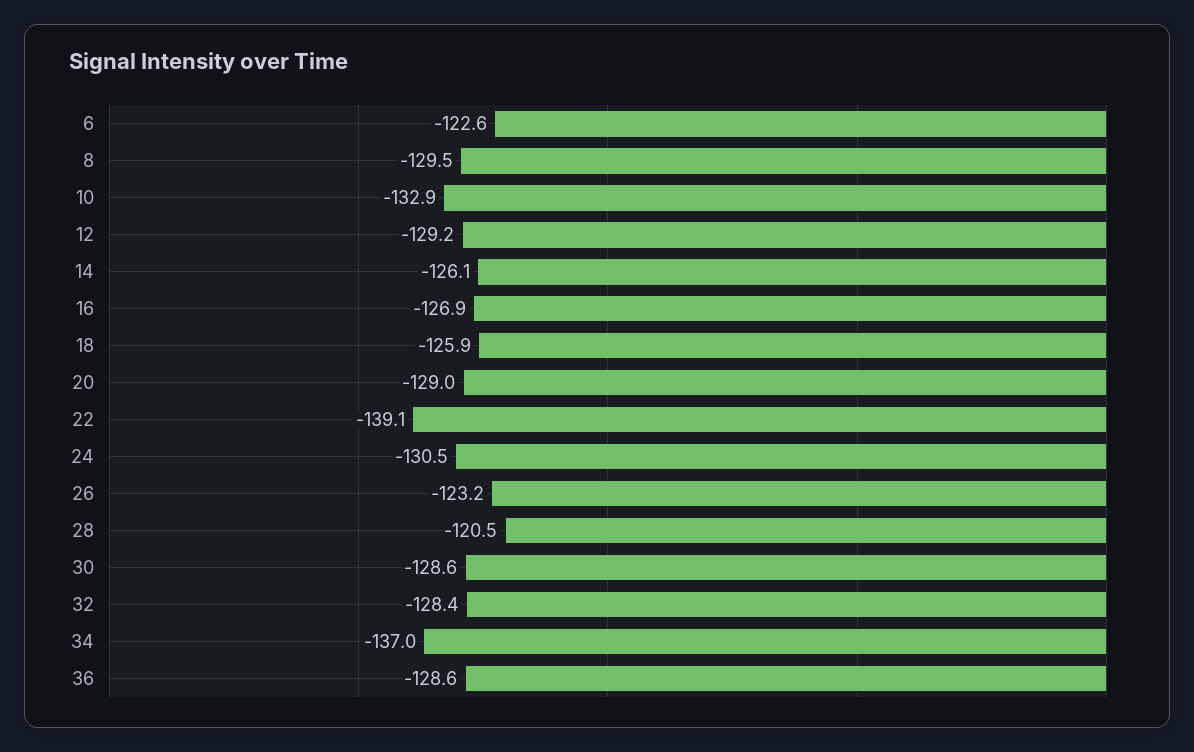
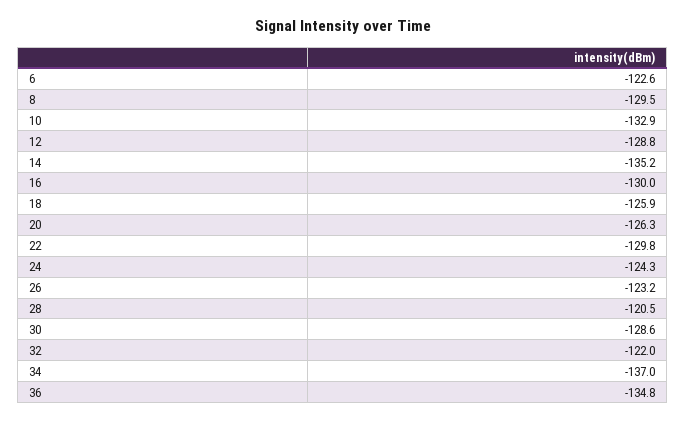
12: -129.2 -> -128.8
14: -126.1 -> -135.2
16: -126.9 -> -130
20: -129 -> -126.3
22: -139.1 -> -129.8
24: -130.5 -> -124.3
32: -128.4 -> -122
36: -128.6 -> -134.8

